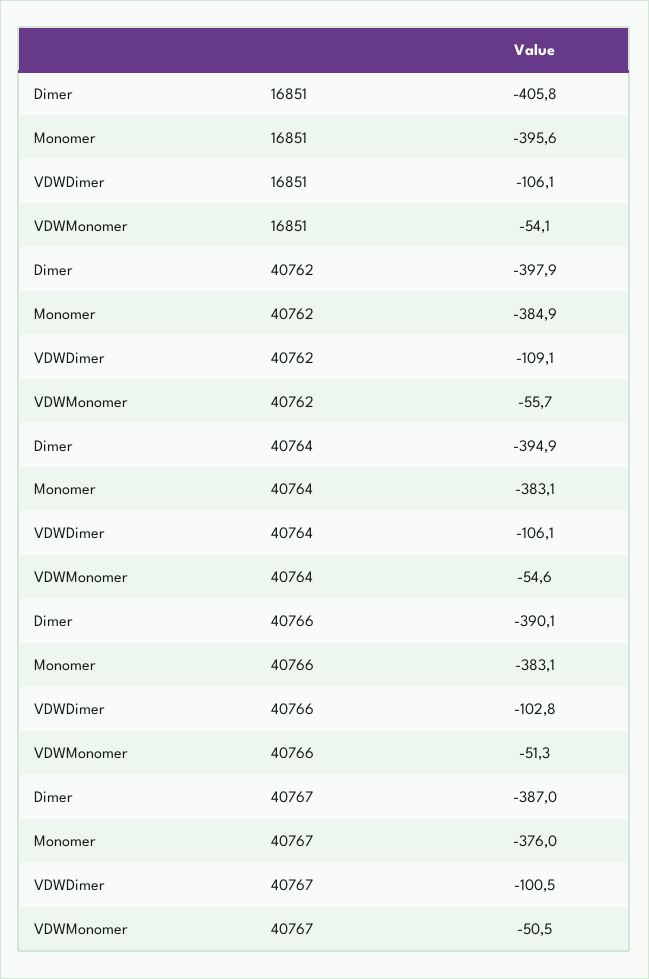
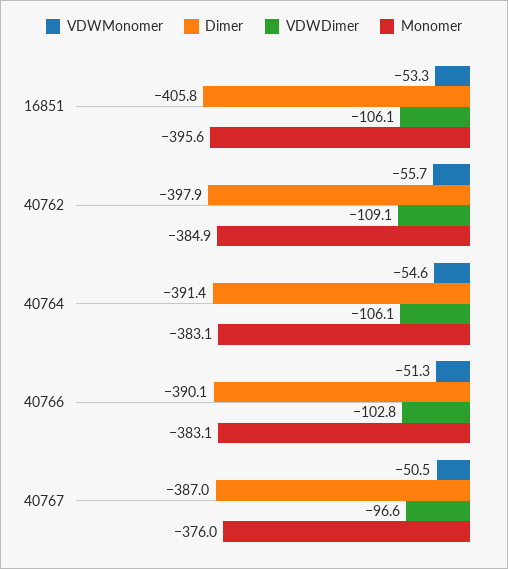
VDWMonomer, 16851: -54.1 -> -53.3
Dimer, 40764: -394.9 -> -391.4
VDWDimer, 40767: -100.5 -> -96.6

